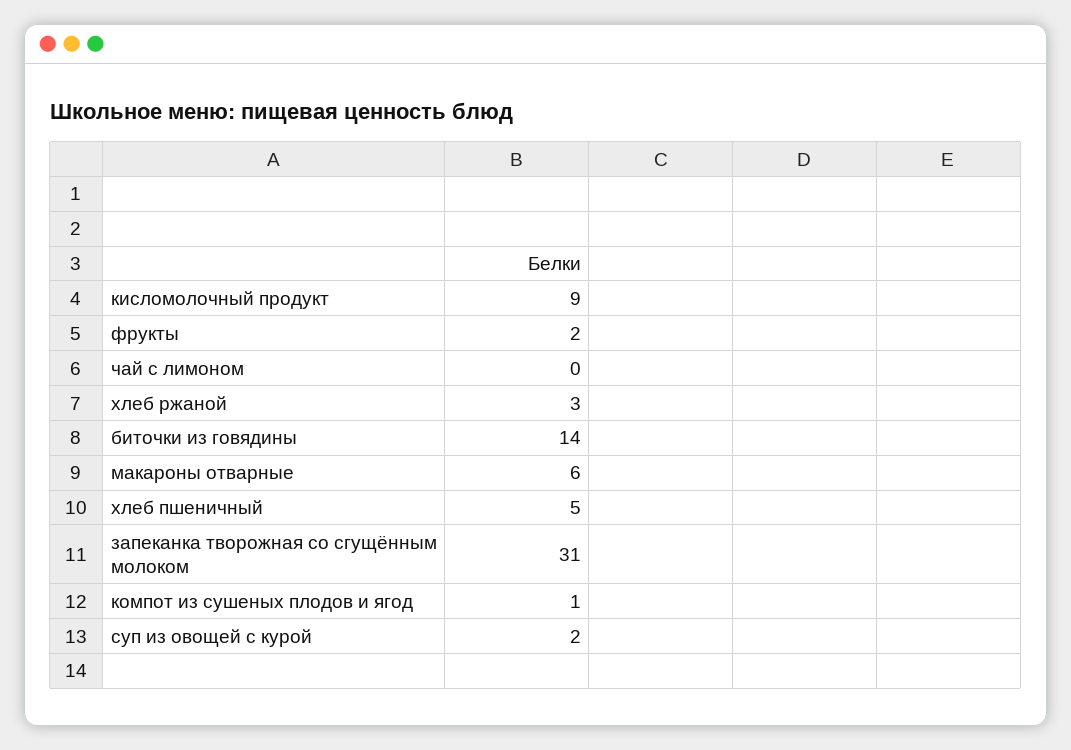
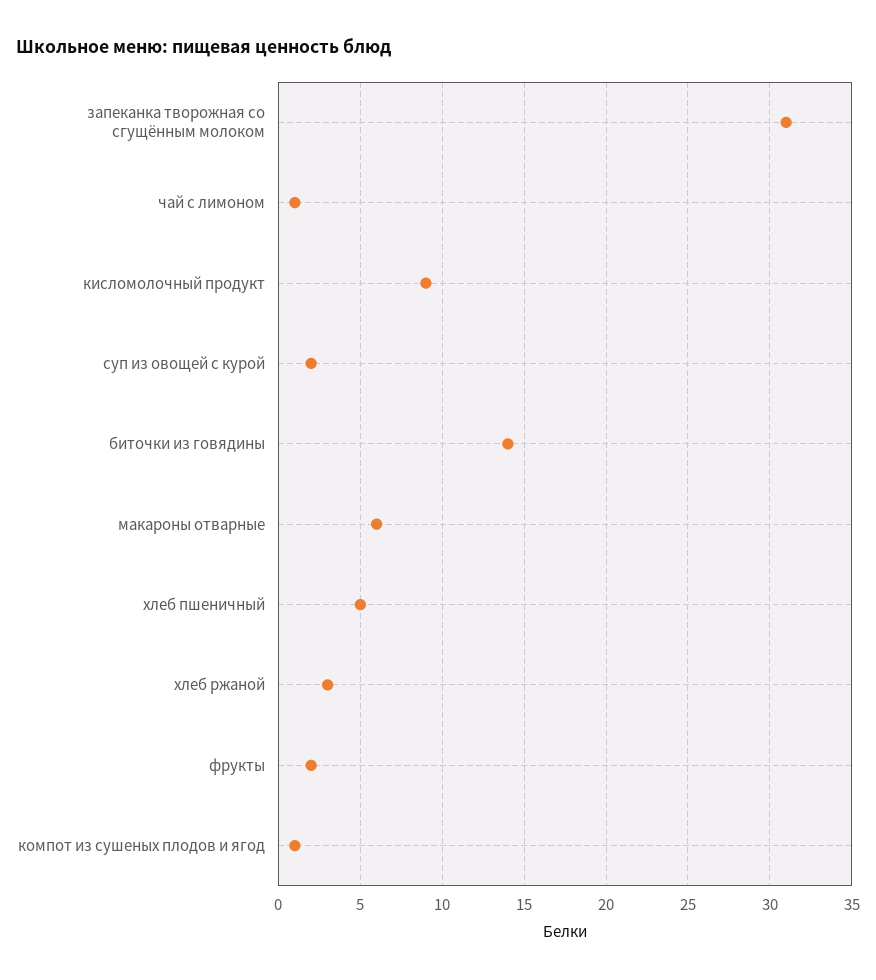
чай с лимоном: 0 -> 1

